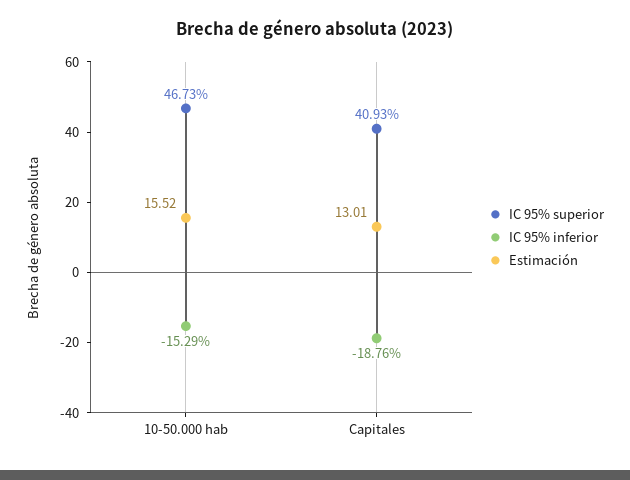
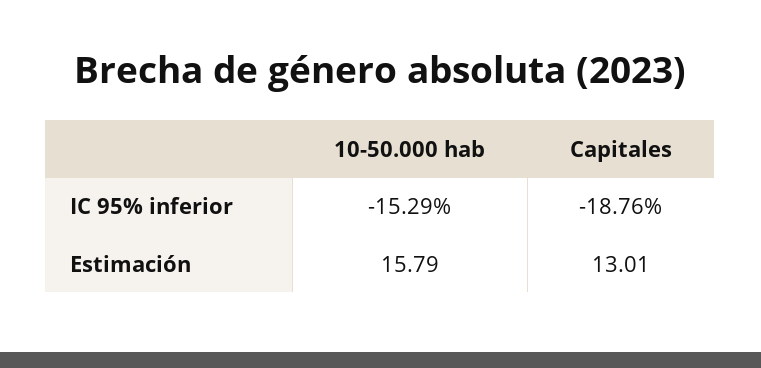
IC 95% superior, 10-50.000 hab: 46.73 -> none
Estimación, 10-50.000 hab: 15.52 -> 15.79
IC 95% superior, Capitales: 40.93 -> none

